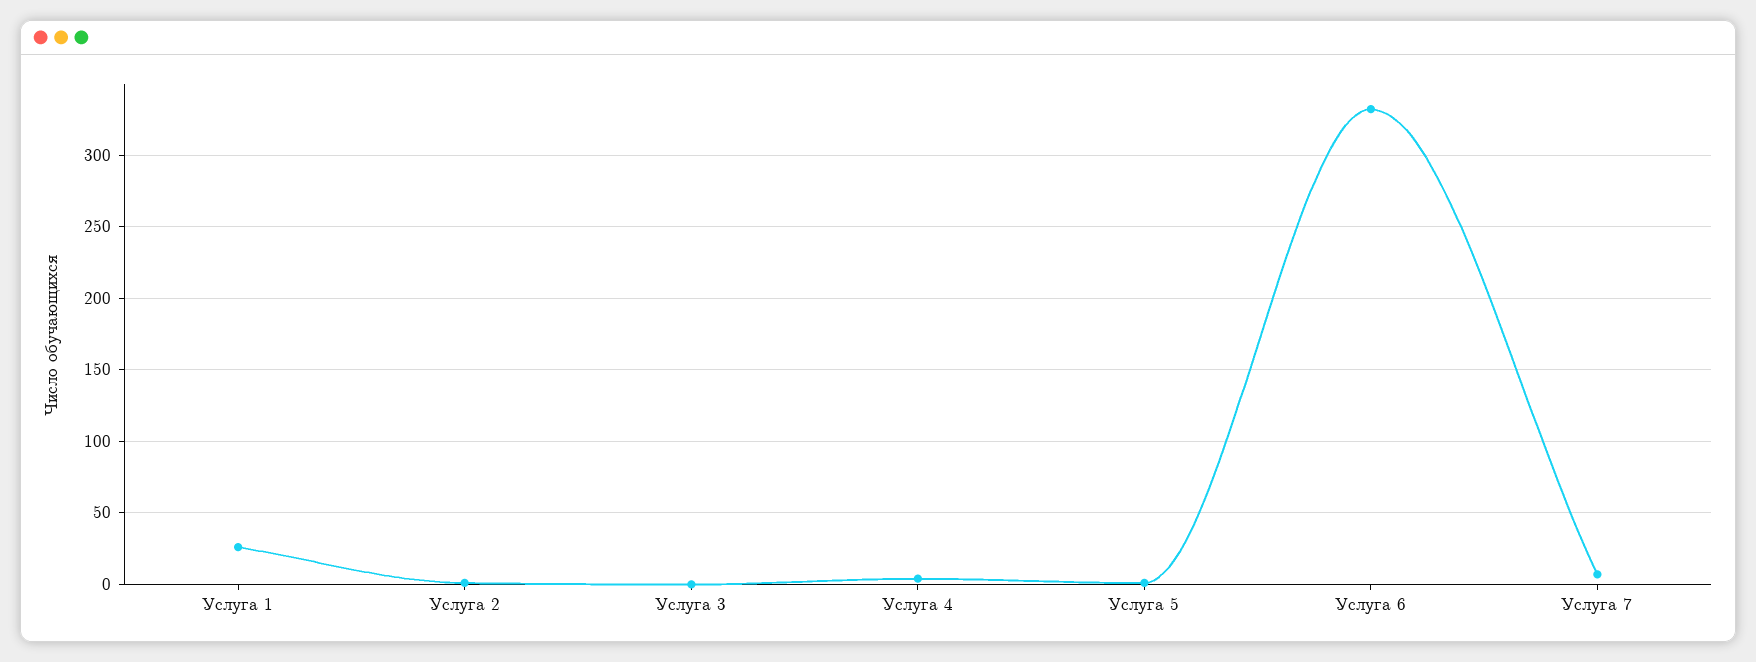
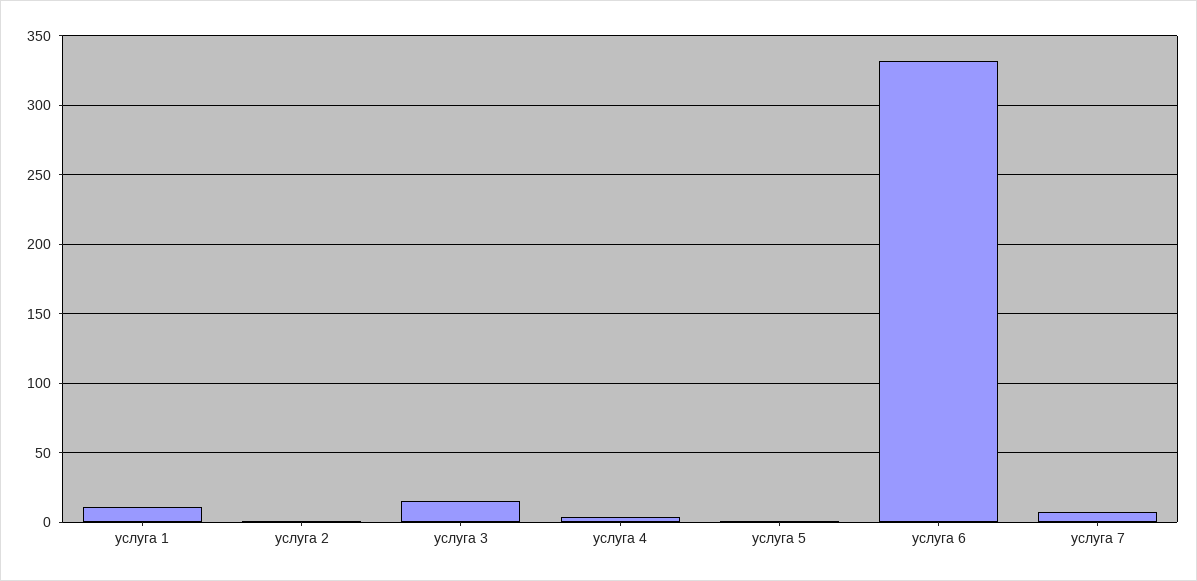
Услуга 1: 25 -> 10
Услуга 3: 0 -> 15

